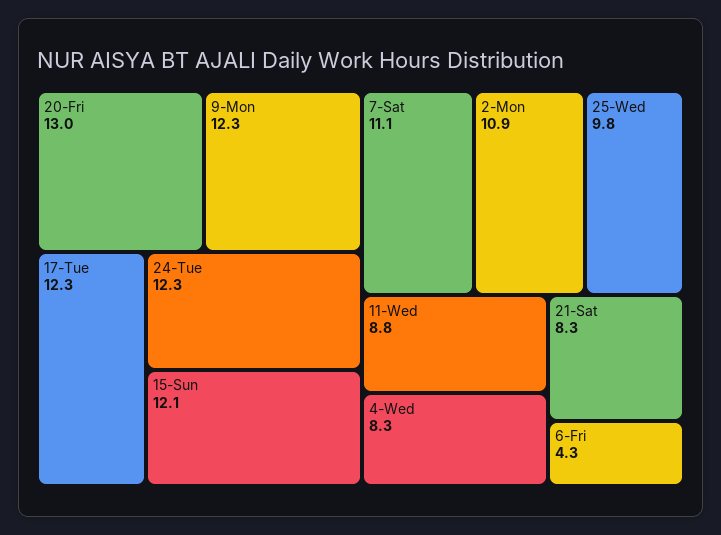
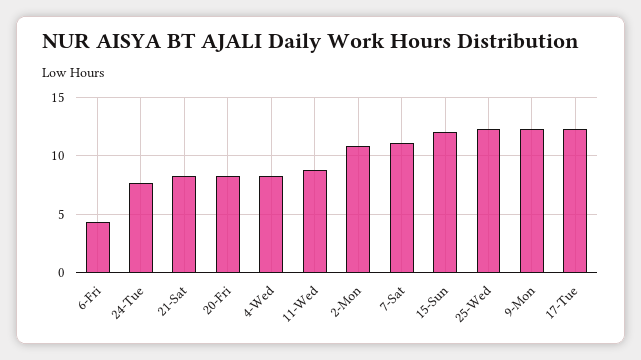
20-Fri: 13 -> 8
24-Tue: 12.3 -> 8
25-Wed: 9.8 -> 12

